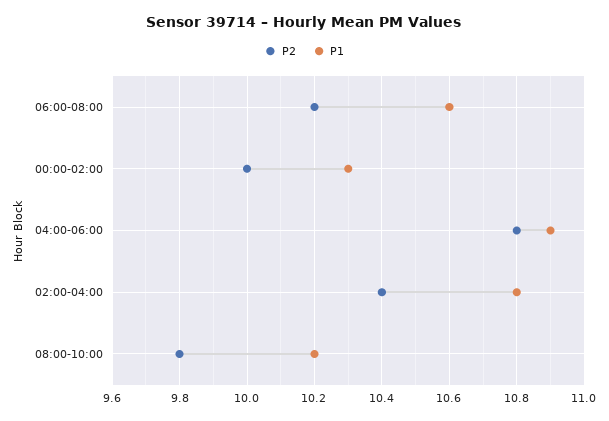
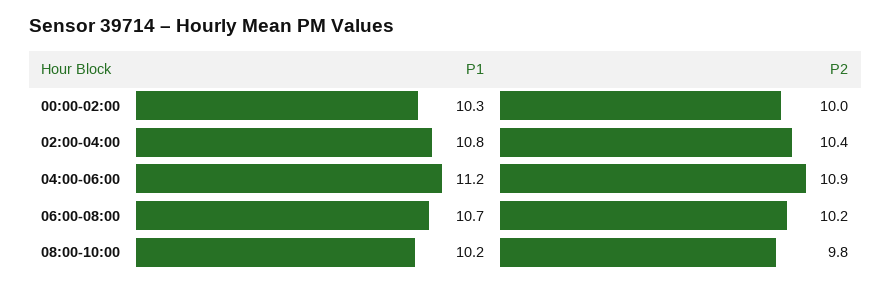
P1, 06:00-08:00: 10.6 -> 10.7
P2, 04:00-06:00: 10.8 -> 10.9
P1, 04:00-06:00: 10.9 -> 11.2

